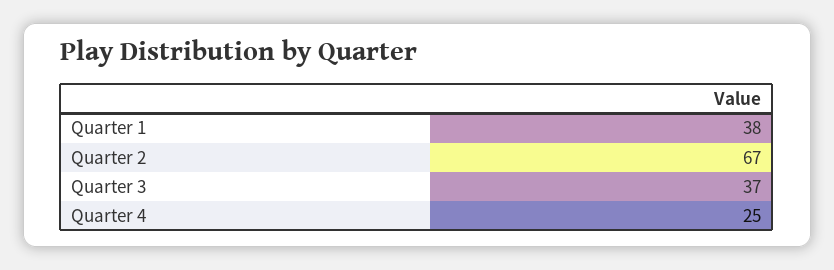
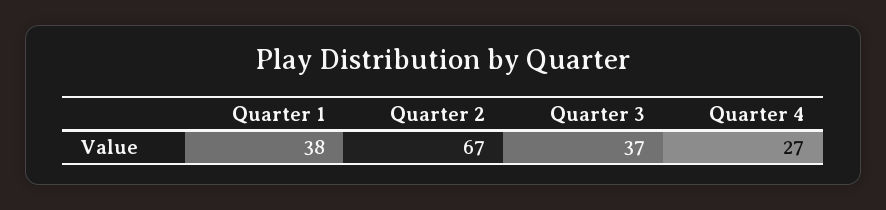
Quarter 4: 25 -> 27

